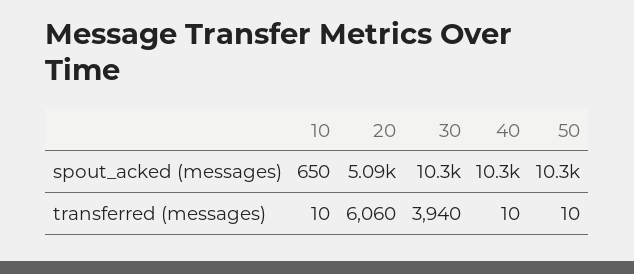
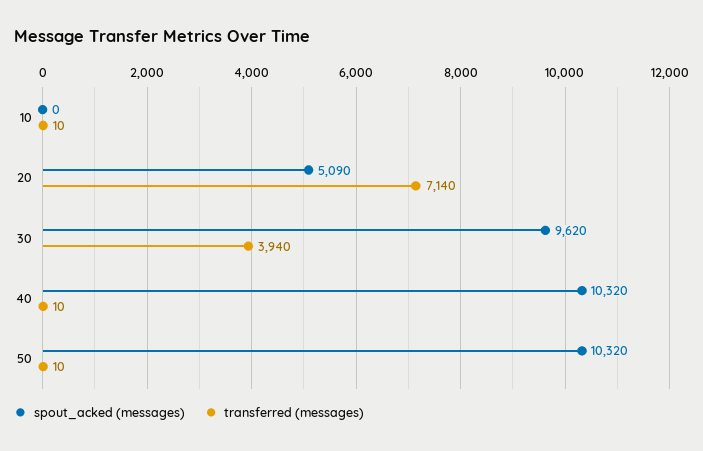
spout_acked (messages), 10: 650 -> 0
spout_acked (messages), 30: 10300 -> 9620
transferred (messages), 20: 6060 -> 7140

